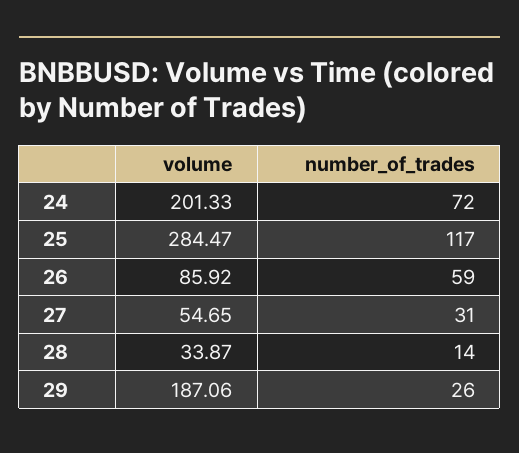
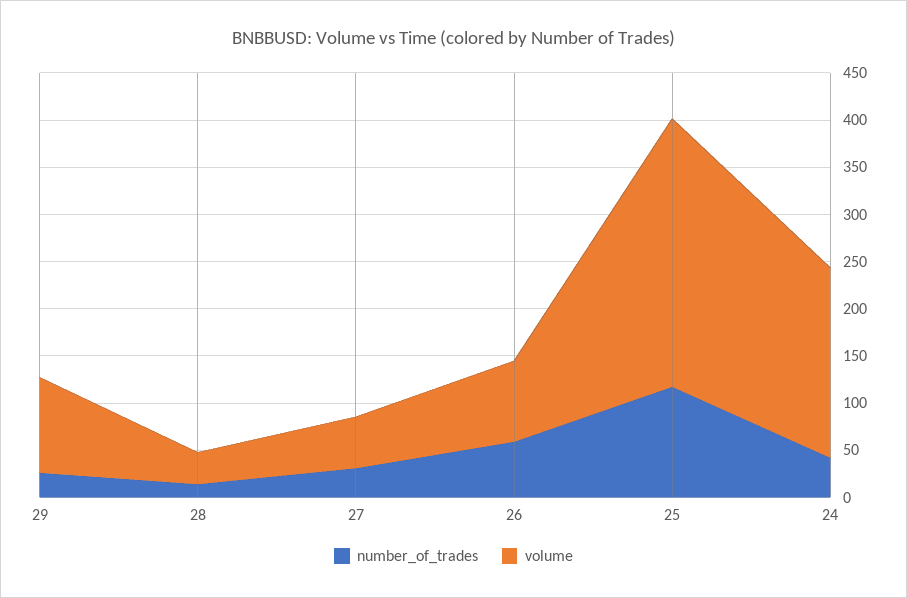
number_of_trades, 24: 72 -> 40
volume, 29: 187.06 -> 100

